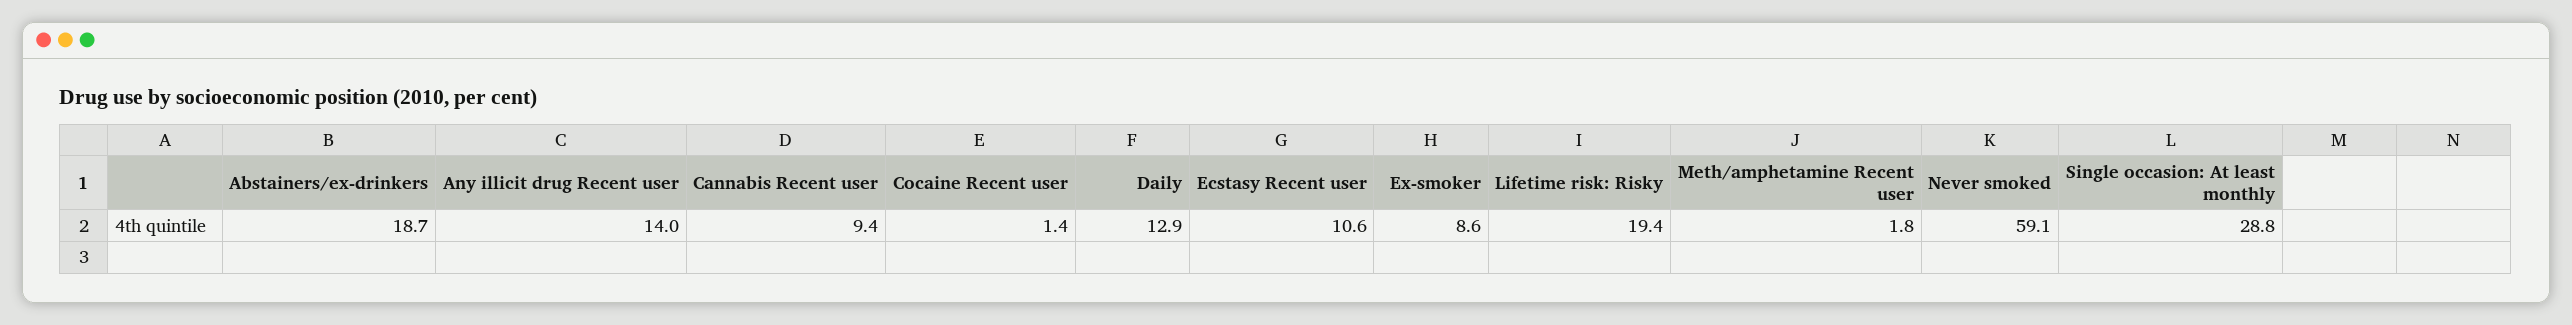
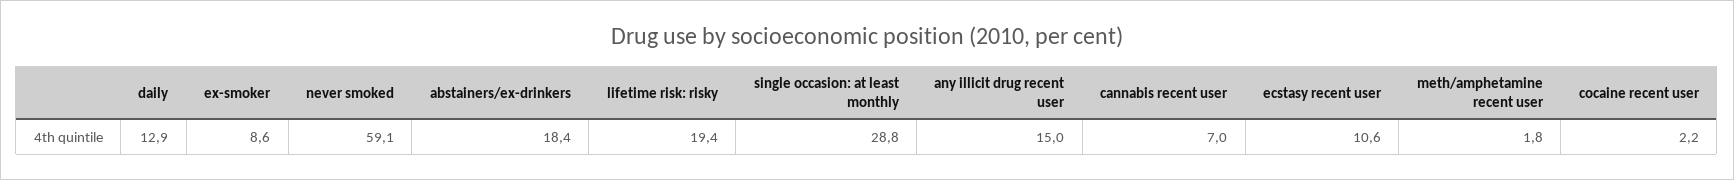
Abstainers/ex-drinkers: 18.7 -> 18.4
Any illicit drug Recent user: 14 -> 15
Cannabis Recent user: 9.4 -> 7
Cocaine Recent user: 1.4 -> 2.2

